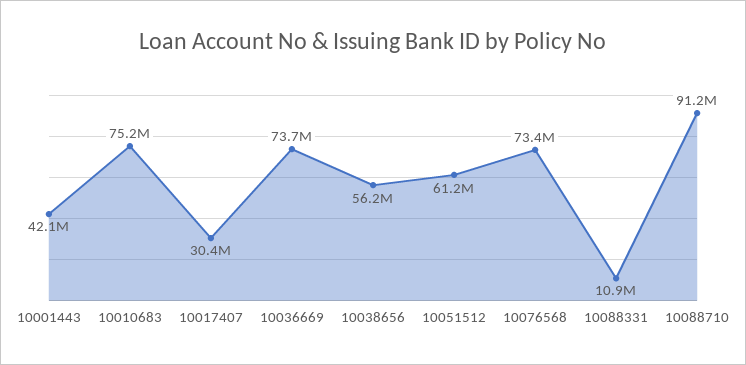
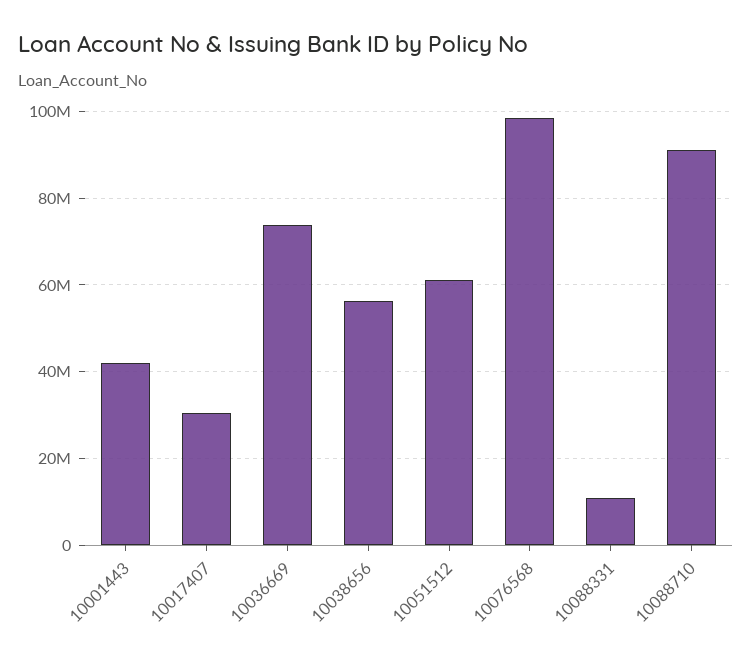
10010683: 75200000 -> none
10076568: 73400000 -> 98000000

